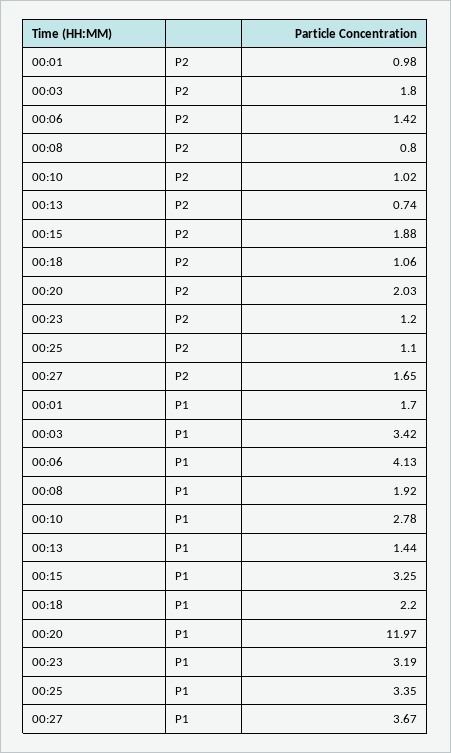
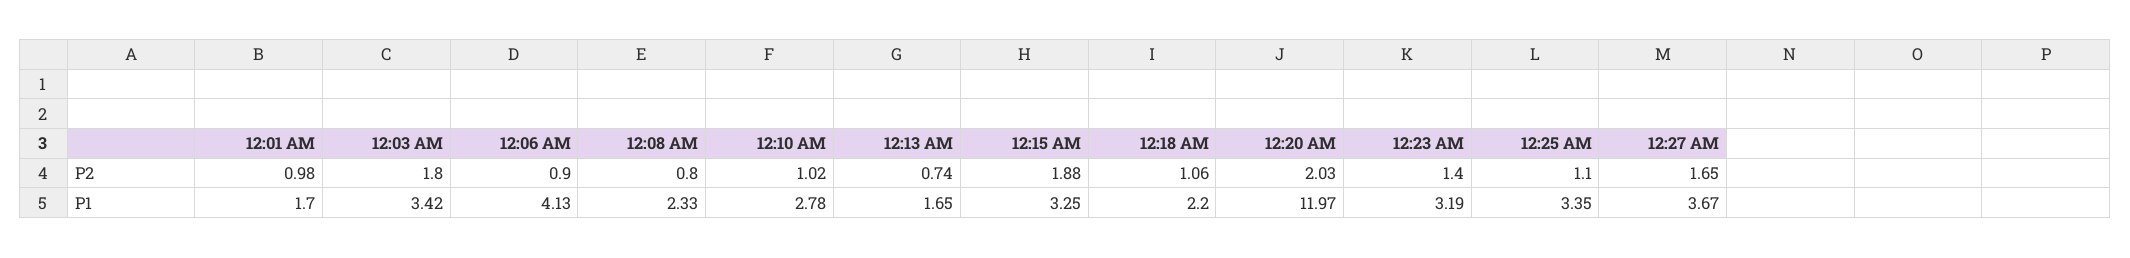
00:06, P2: 1.42 -> 0.9
00:23, P2: 1.2 -> 1.4
00:08, P1: 1.92 -> 2.33
00:13, P1: 1.44 -> 1.65

